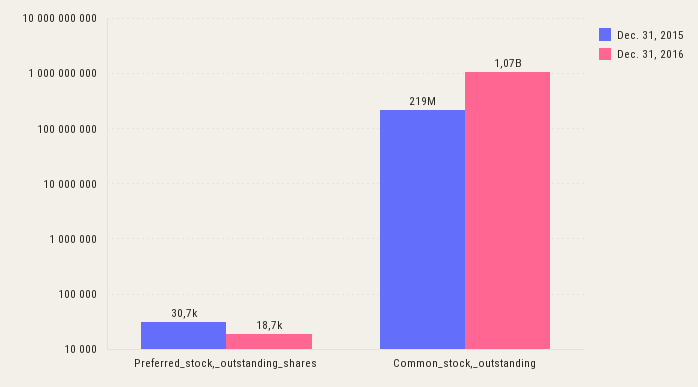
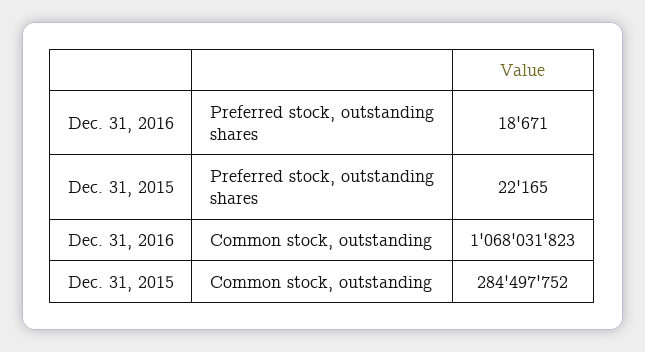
Dec. 31, 2015, Preferred_stock,_outstanding_shares: 30700 -> 22165
Dec. 31, 2015, Common_stock,_outstanding: 219000000 -> 284497752

